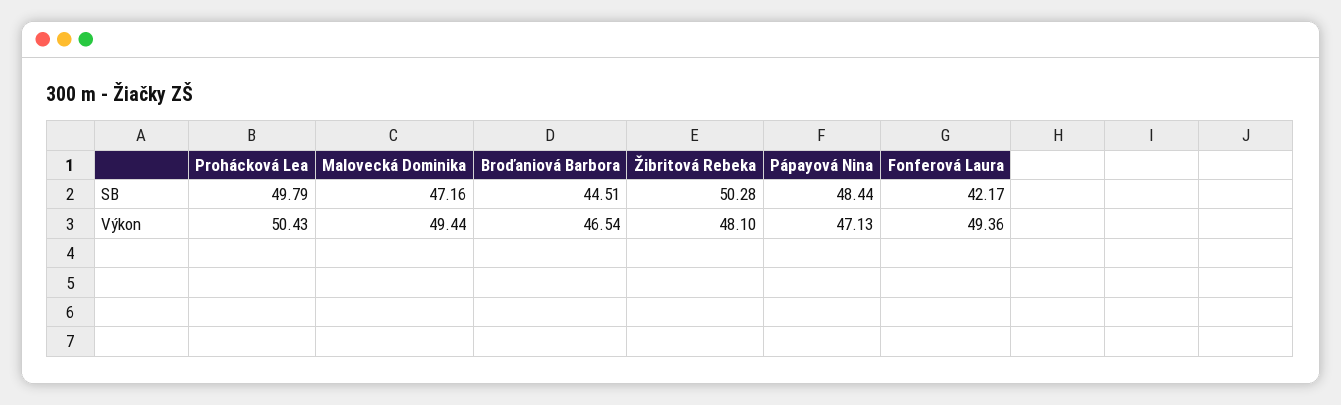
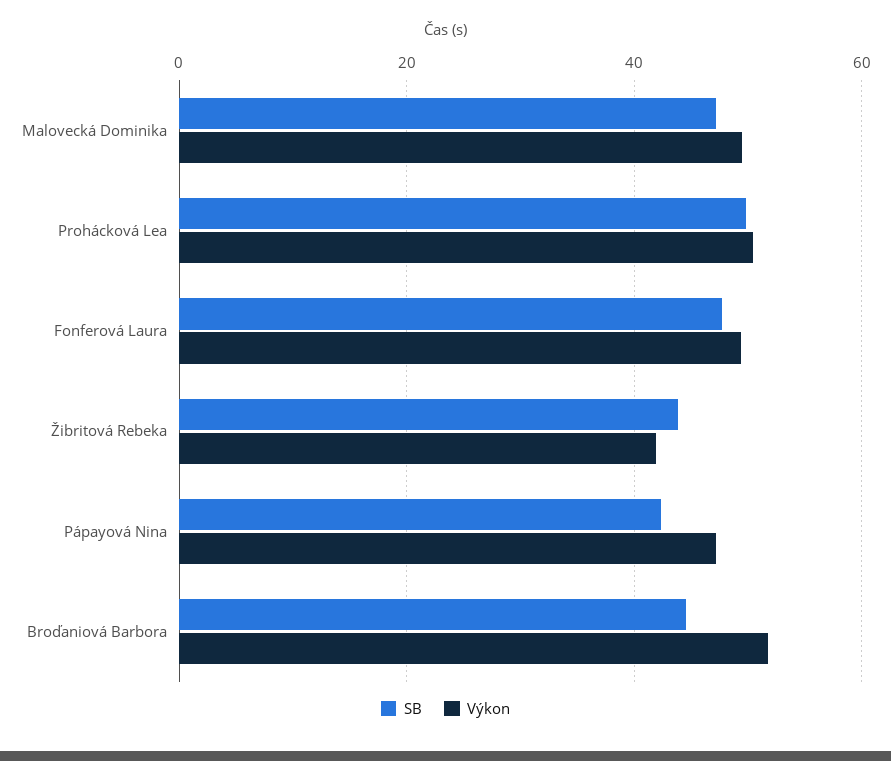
SB, Žibritová Rebeka: 50.28 -> 44
SB, Pápayová Nina: 48.44 -> 42
SB, Fonferová Laura: 42.17 -> 48
Výkon, Broďaniová Barbora: 46.54 -> 52
Výkon, Žibritová Rebeka: 48.1 -> 42

